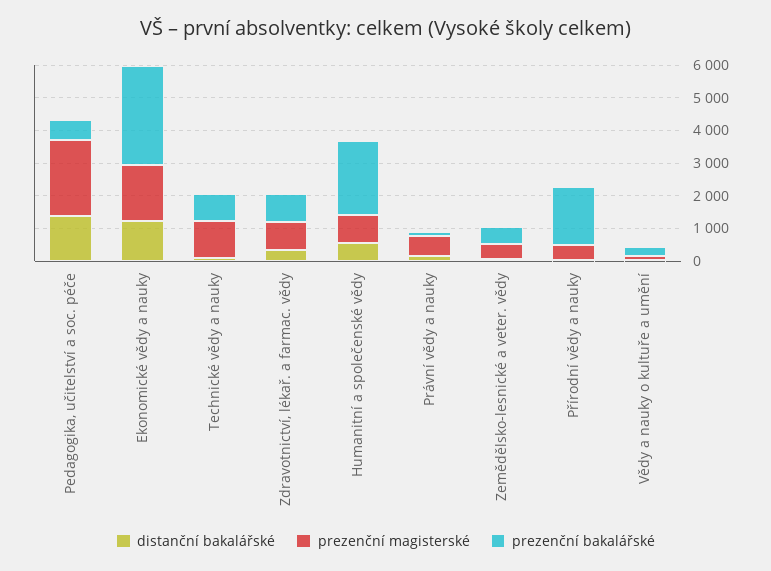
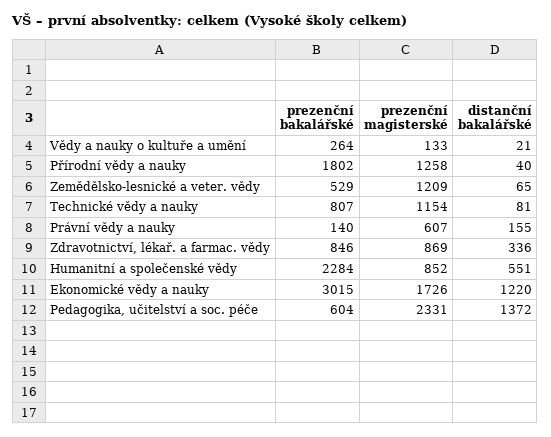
prezenční magisterské, Zemědělsko-lesnické a veter. vědy: 500 -> 1209
prezenční magisterské, Přírodní vědy a nauky: 500 -> 1258

